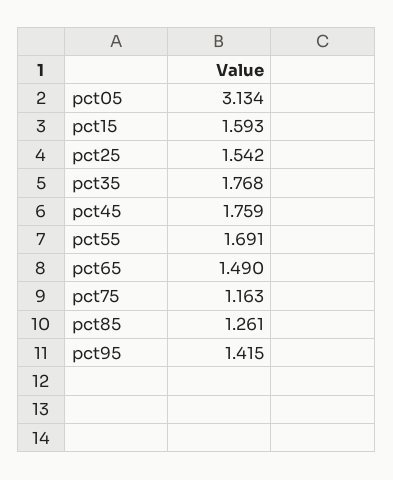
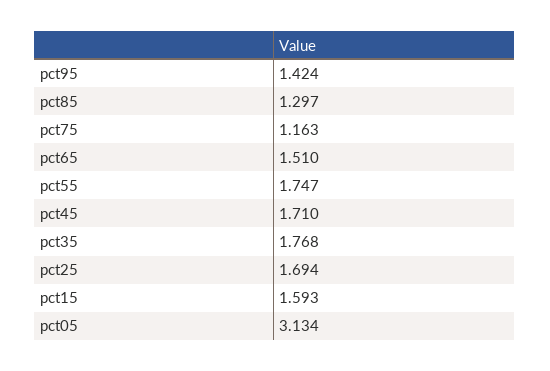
pct25: 1.542 -> 1.694
pct45: 1.759 -> 1.71
pct55: 1.691 -> 1.747
pct65: 1.49 -> 1.51
pct85: 1.261 -> 1.297
pct95: 1.415 -> 1.424

